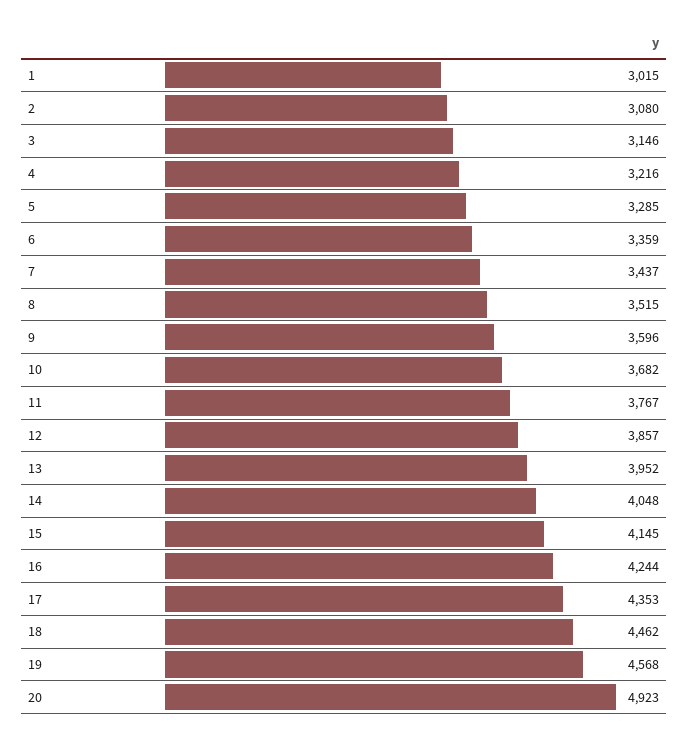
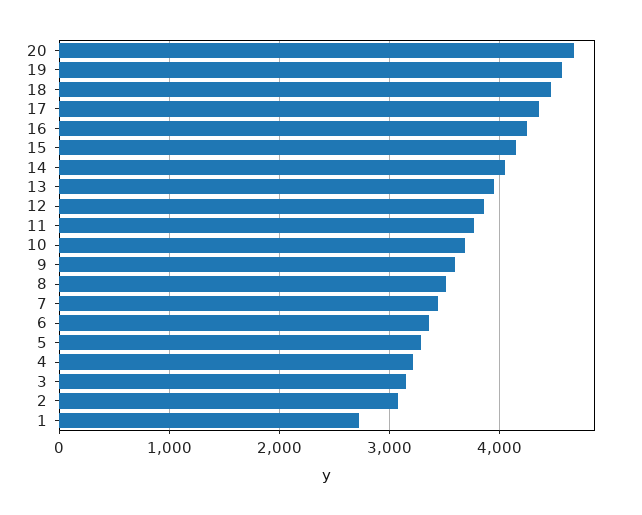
1: 3015 -> 2700
20: 4923 -> 4700

